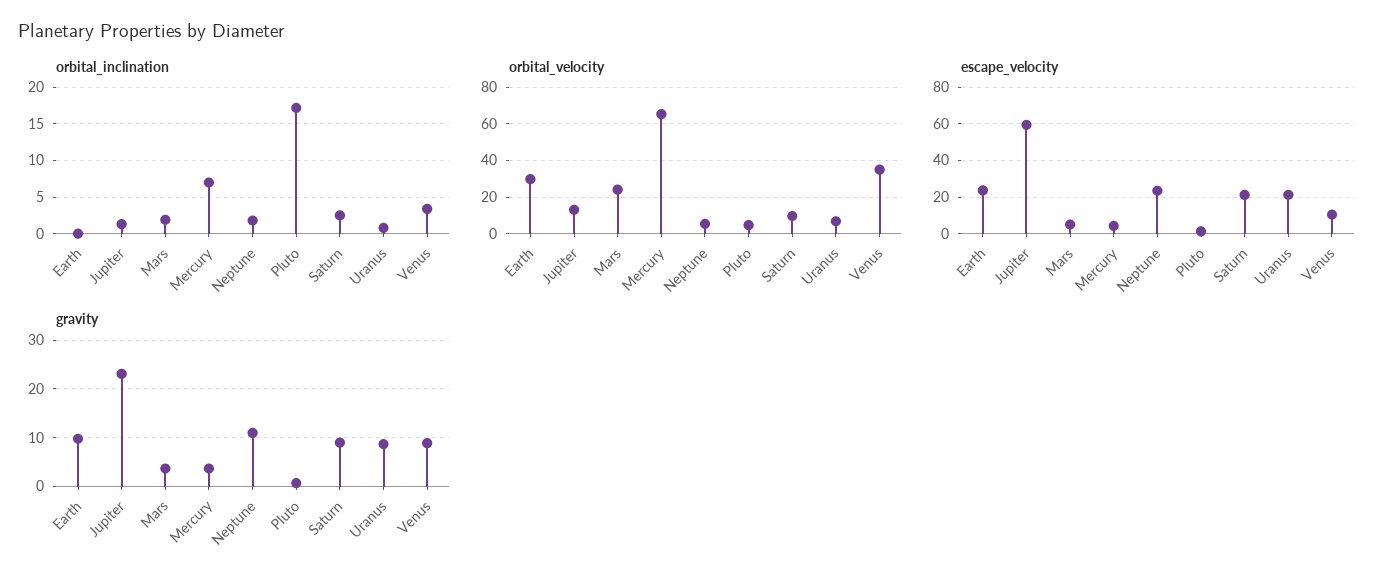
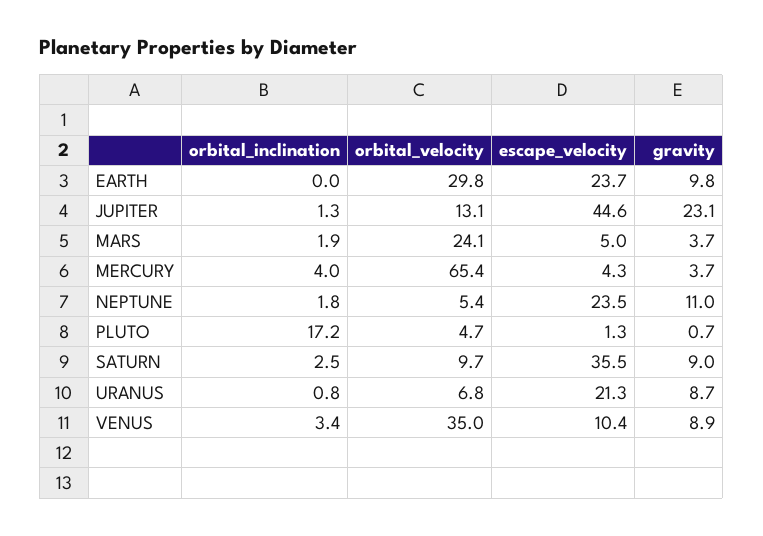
orbital_inclination, Mercury: 7 -> 4
escape_velocity, Jupiter: 60 -> 44.6
escape_velocity, Saturn: 20 -> 35.5

